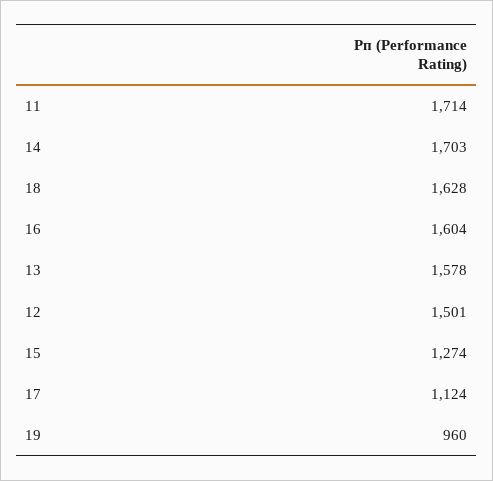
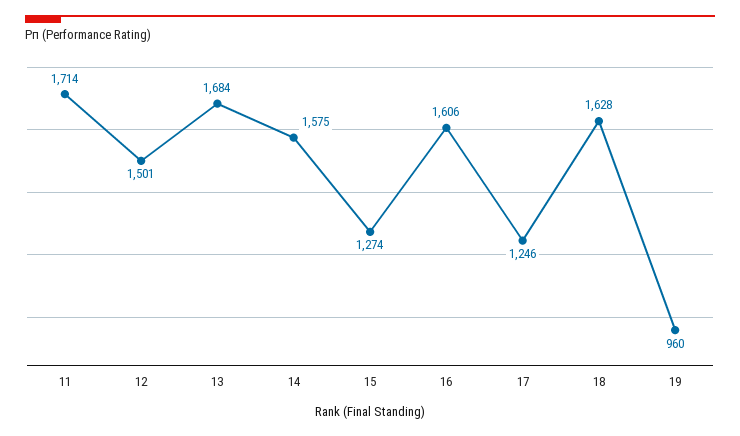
14: 1703 -> 1575
16: 1604 -> 1606
13: 1578 -> 1684
17: 1124 -> 1246

